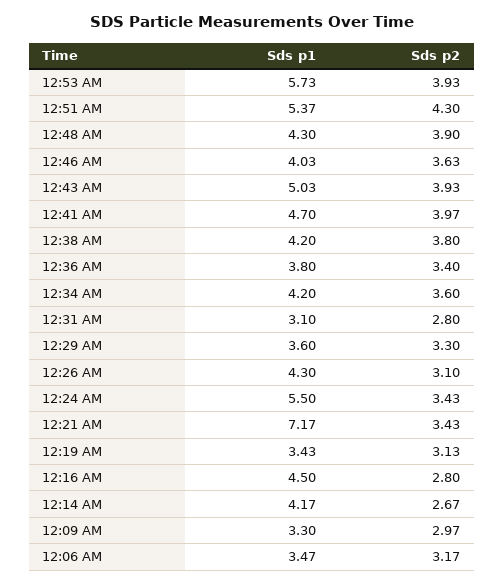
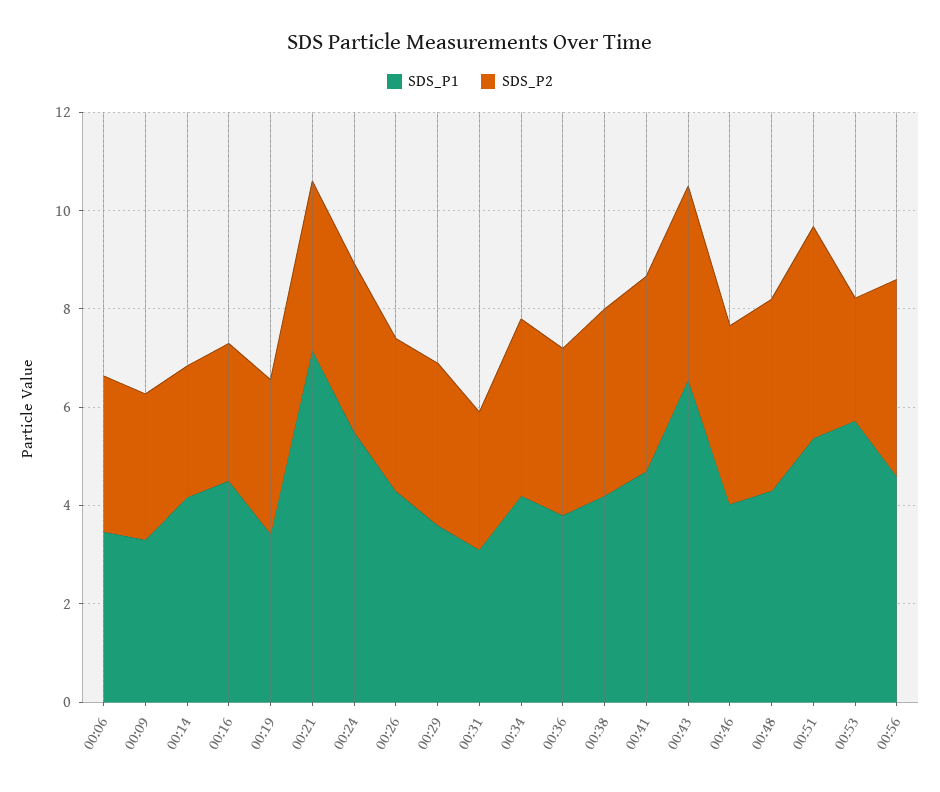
Sds p2, 12:53 AM: 3.93 -> 2.5
Sds p1, 12:43 AM: 5.03 -> 6.5
Sds p1, 00:56: none -> 4.5
Sds p2, 00:56: none -> 4

